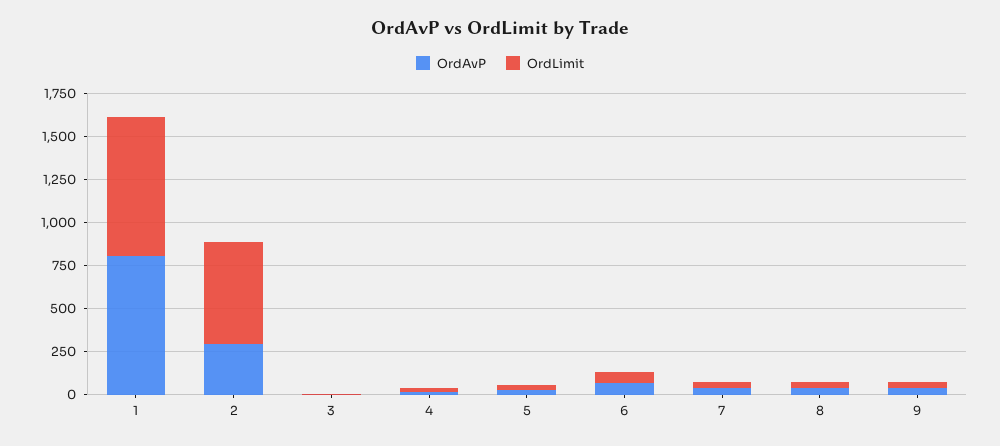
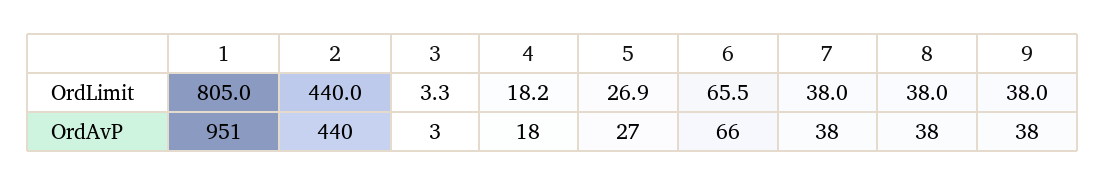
OrdAvP, 1: 800 -> 951
OrdAvP, 2: 300 -> 440
OrdLimit, 2: 600 -> 440

